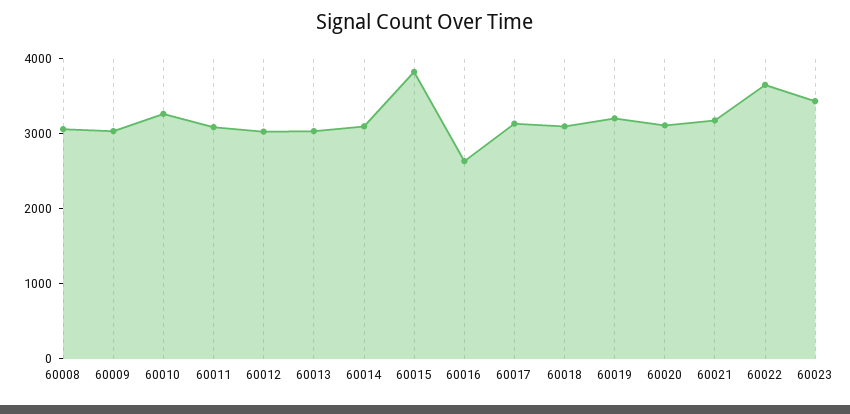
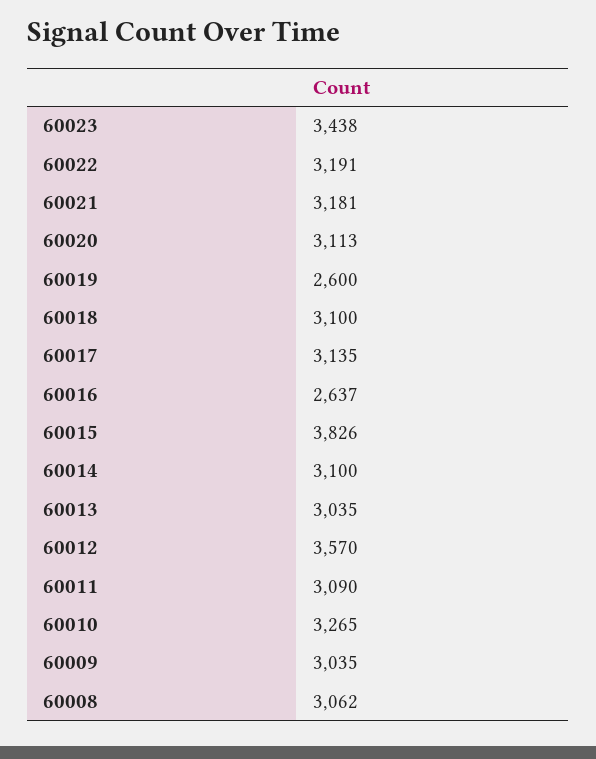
60012: 3000 -> 3570
60019: 3200 -> 2600
60022: 3600 -> 3191

